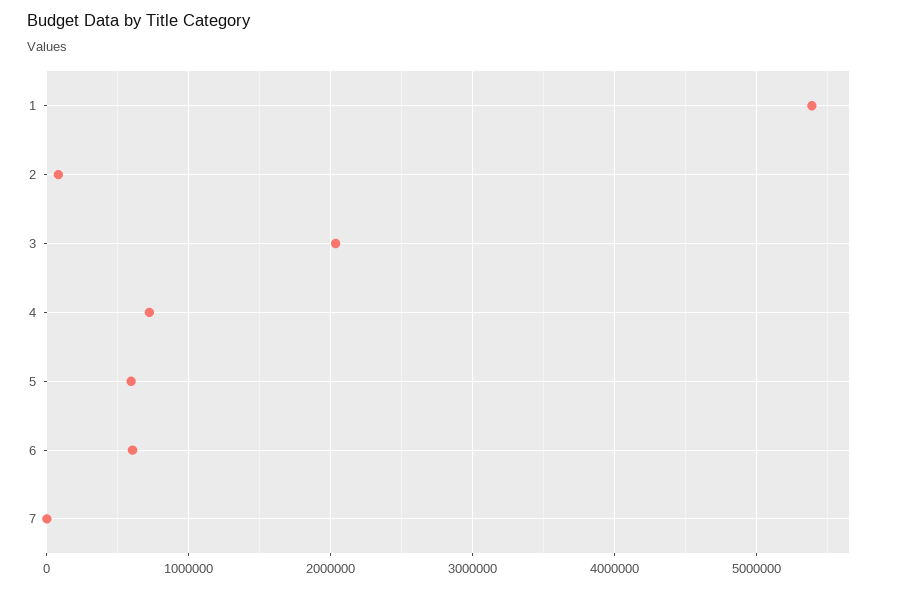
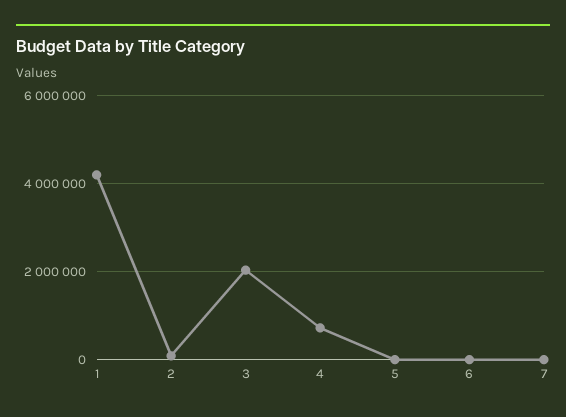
1: 5400000 -> 4200000
5: 600000 -> 0
6: 600000 -> 0

